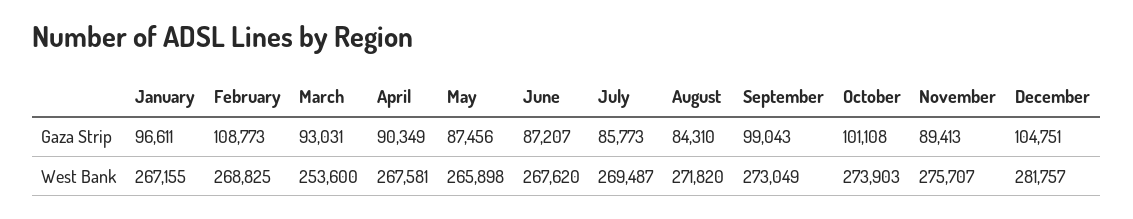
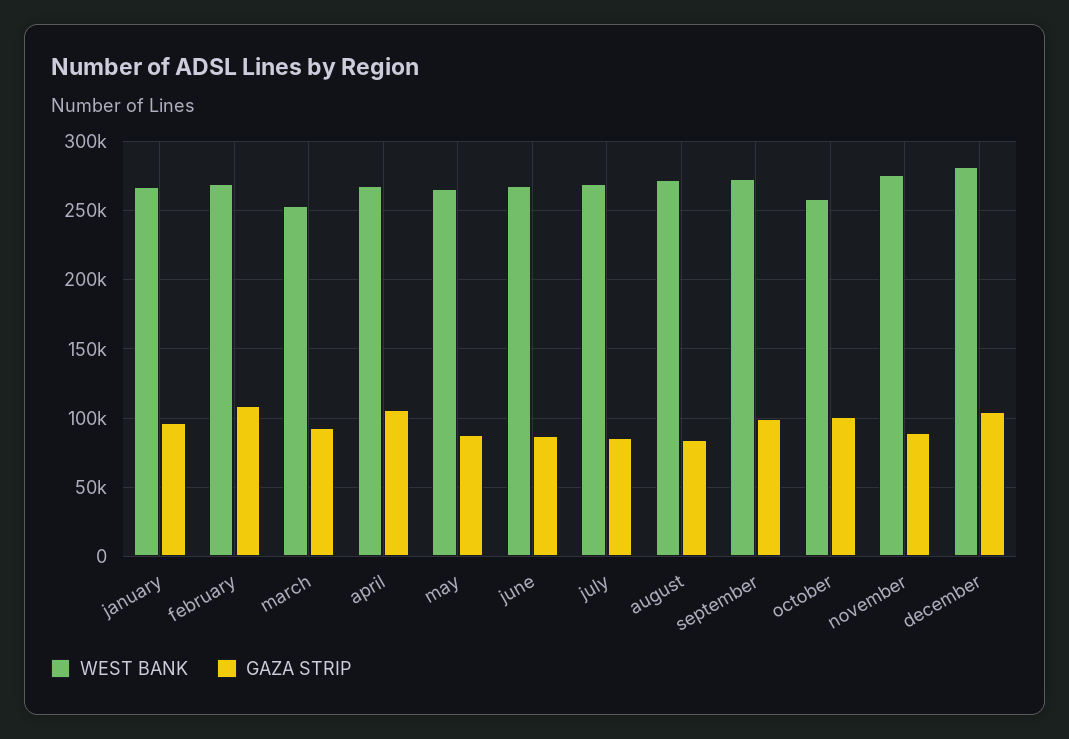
Gaza Strip, April: 90349 -> 105000
West Bank, October: 273903 -> 260000

